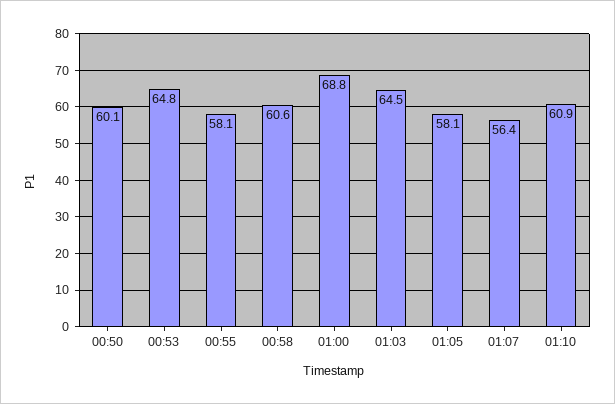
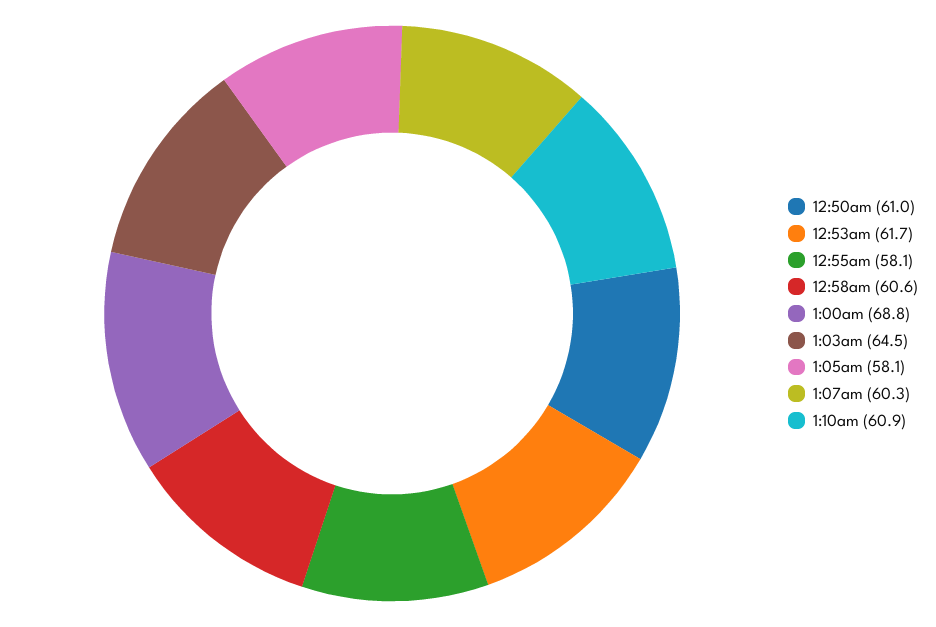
00:50: 60.1 -> 61
00:53: 64.8 -> 61.7
01:07: 56.4 -> 60.3

